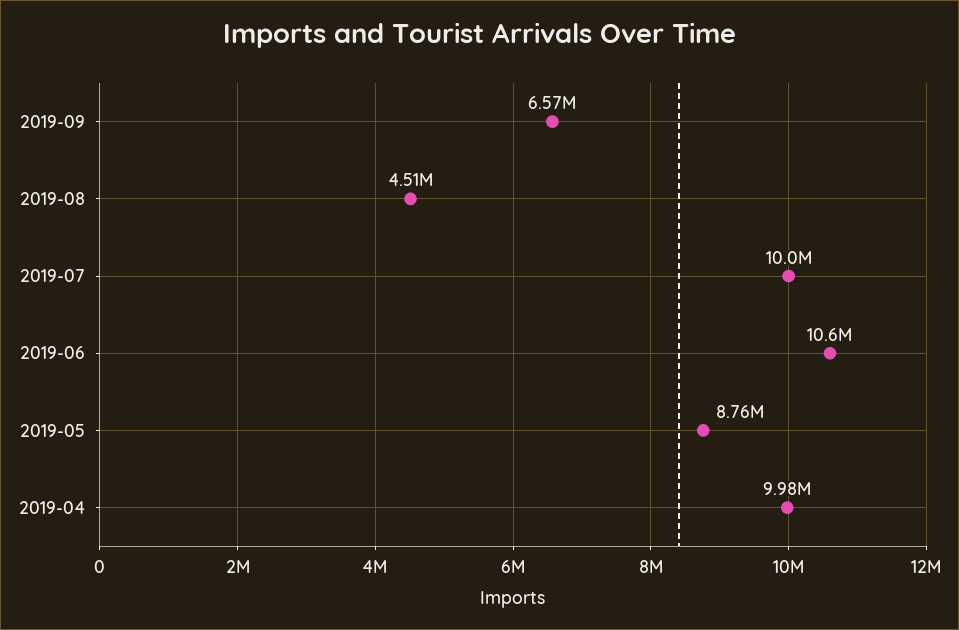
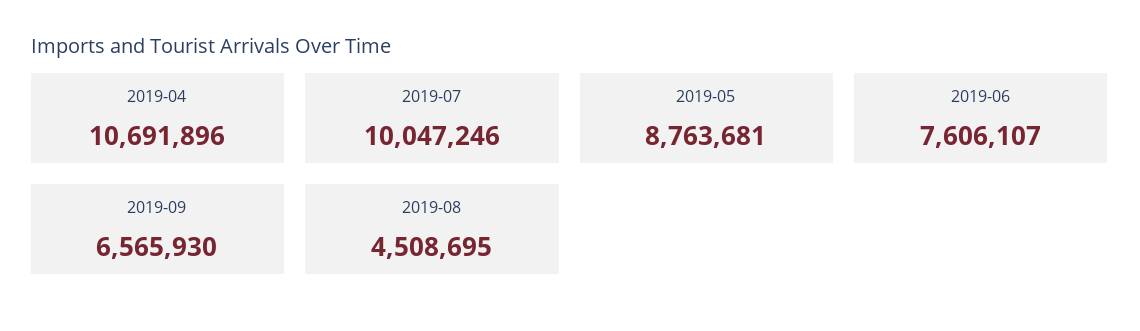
2019-06: 10600000 -> 7606107
2019-04: 9980000 -> 10691896

